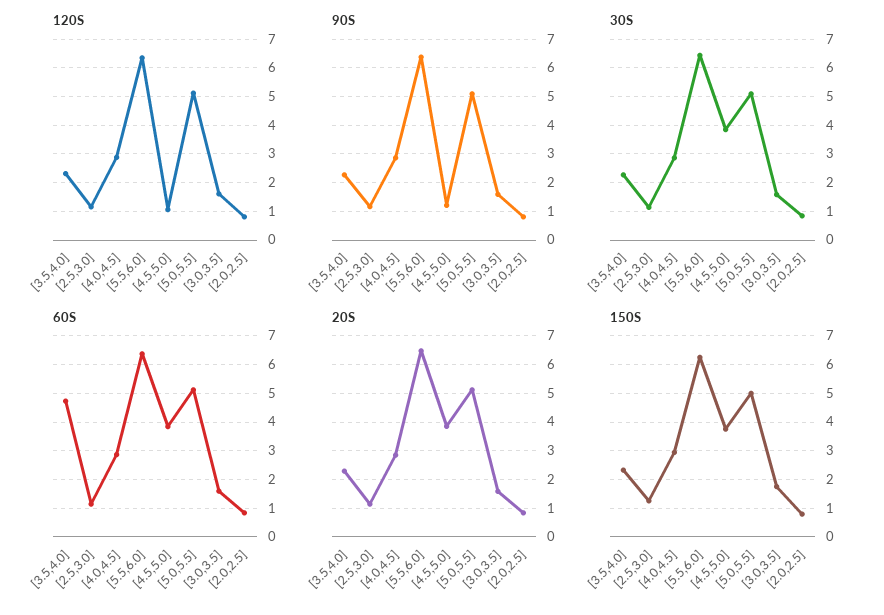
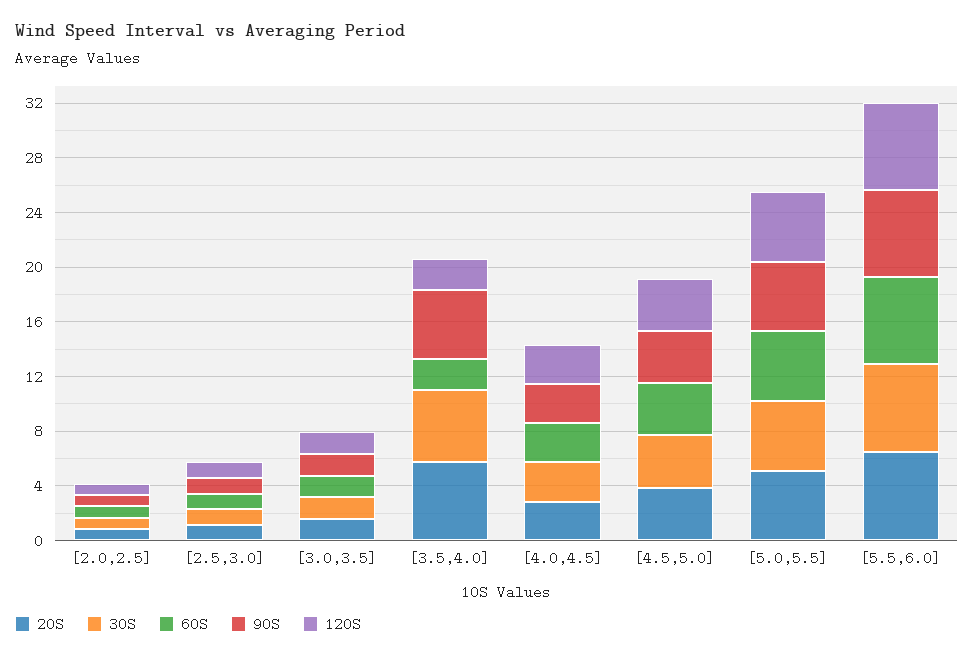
120S, [4.5,5.0]: 1 -> 4
90S, [3.5,4.0]: 2.25 -> 5
90S, [4.5,5.0]: 1.25 -> 4
30S, [3.5,4.0]: 2.25 -> 5
60S, [3.5,4.0]: 4.75 -> 2
20S, [3.5,4.0]: 2.25 -> 6
150S, [3.5,4.0]: 2.25 -> none
150S, [2.5,3.0]: 1.25 -> none
150S, [4.0,4.5]: 3 -> none
150S, [5.5,6.0]: 6.25 -> none
150S, [4.5,5.0]: 3.75 -> none
150S, [5.0,5.5]: 5 -> none
150S, [3.0,3.5]: 1.75 -> none
150S, [2.0,2.5]: 0.75 -> none

